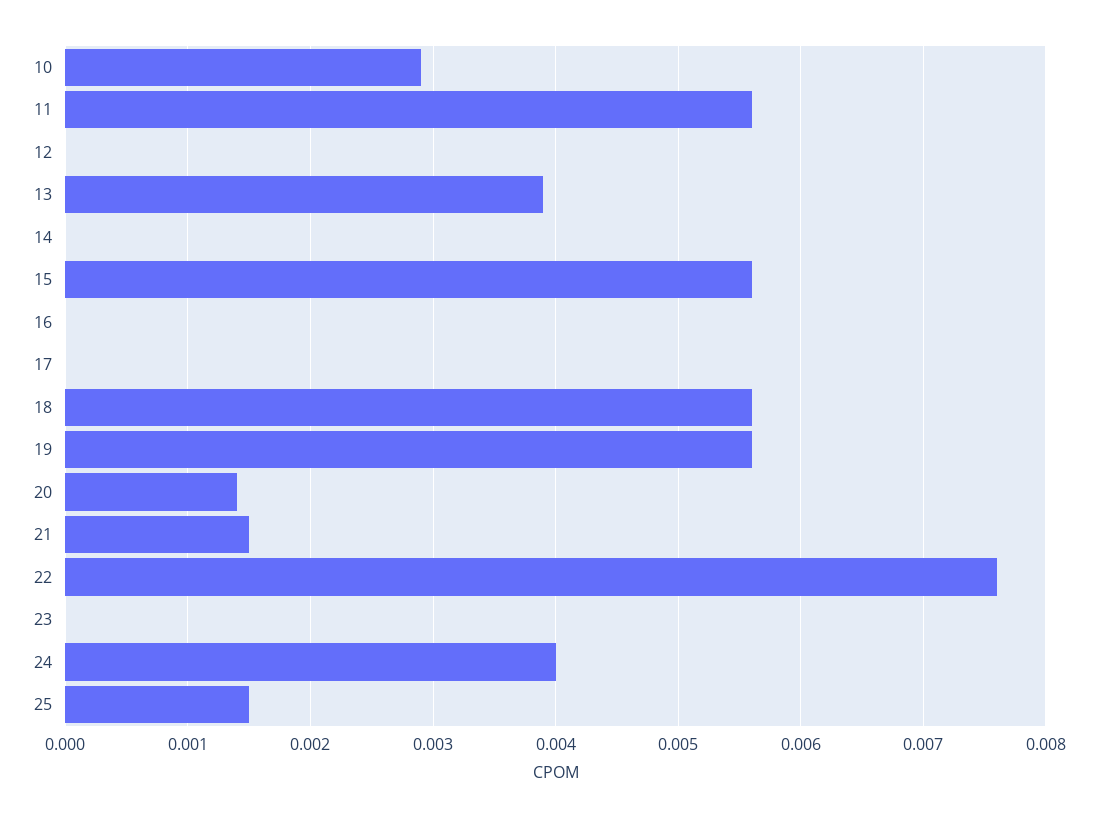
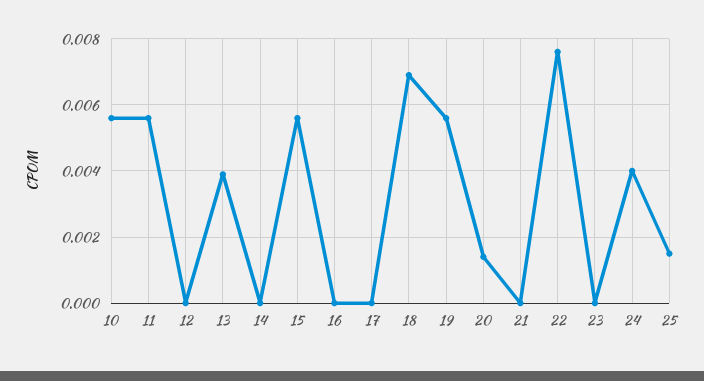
10: 0.0029 -> 0.0055
18: 0.0056 -> 0.007
21: 0.0015 -> 0

